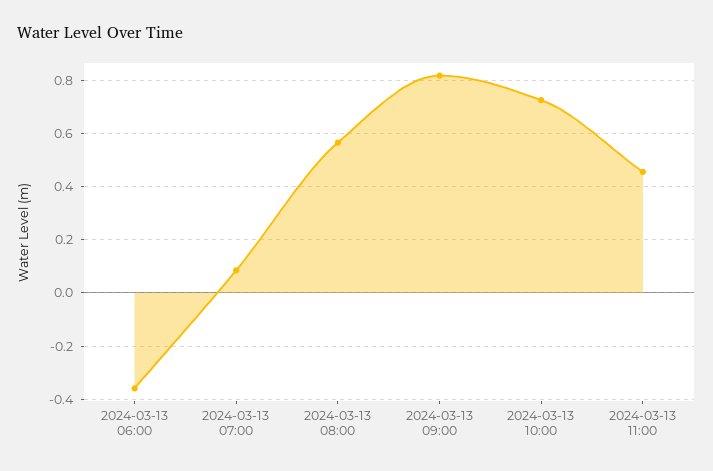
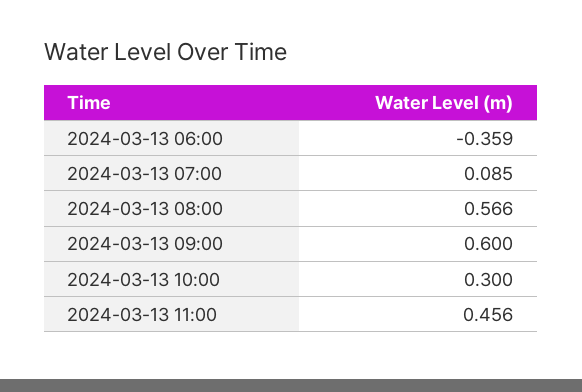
2024-03-13 09:00: 0.825 -> 0.6
2024-03-13 10:00: 0.725 -> 0.3

